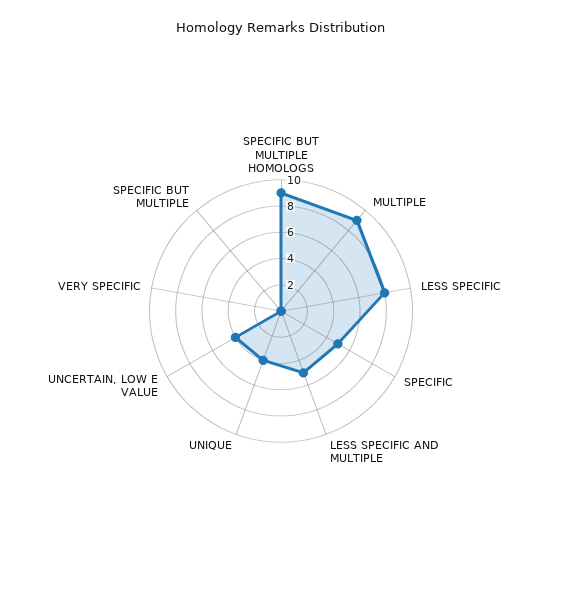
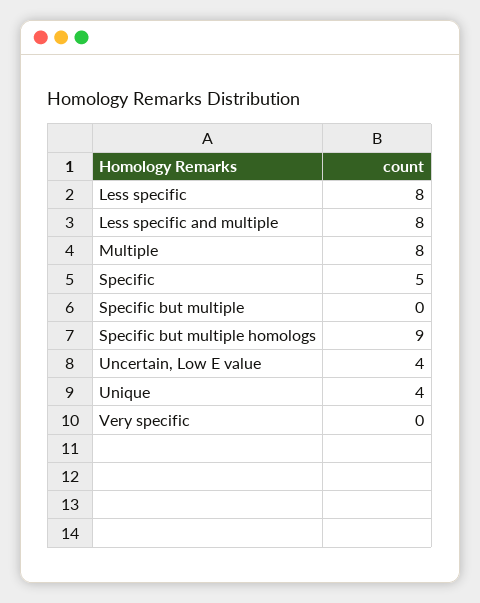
MULTIPLE: 9 -> 8
LESS SPECIFIC AND MULTIPLE: 5 -> 8

